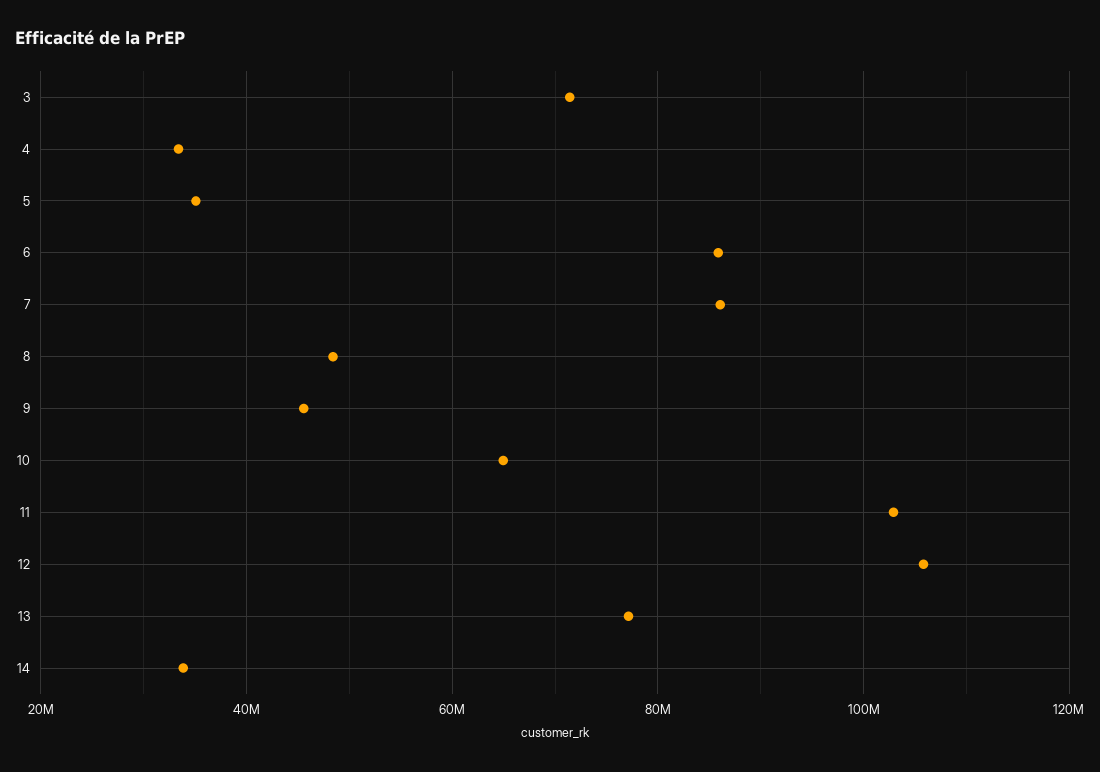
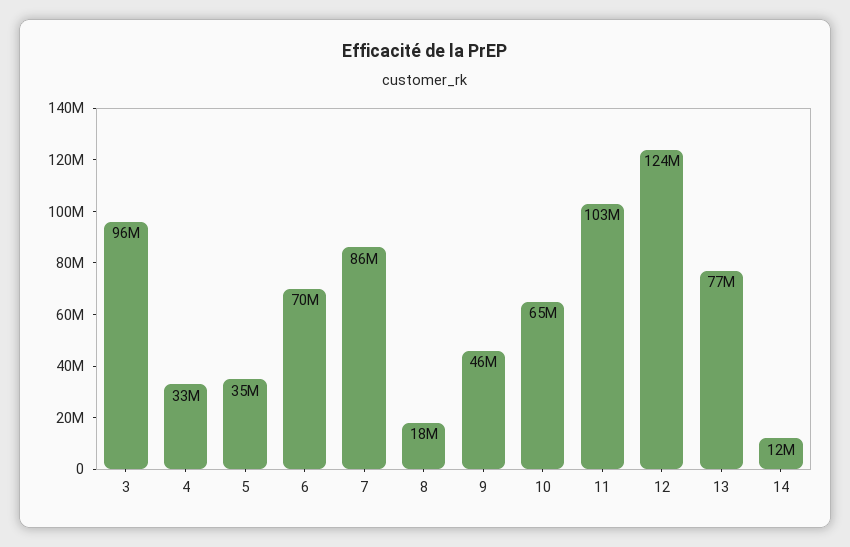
3: 72000000 -> 96000000
6: 86000000 -> 70000000
8: 48000000 -> 18000000
12: 106000000 -> 124000000
14: 34000000 -> 12000000

